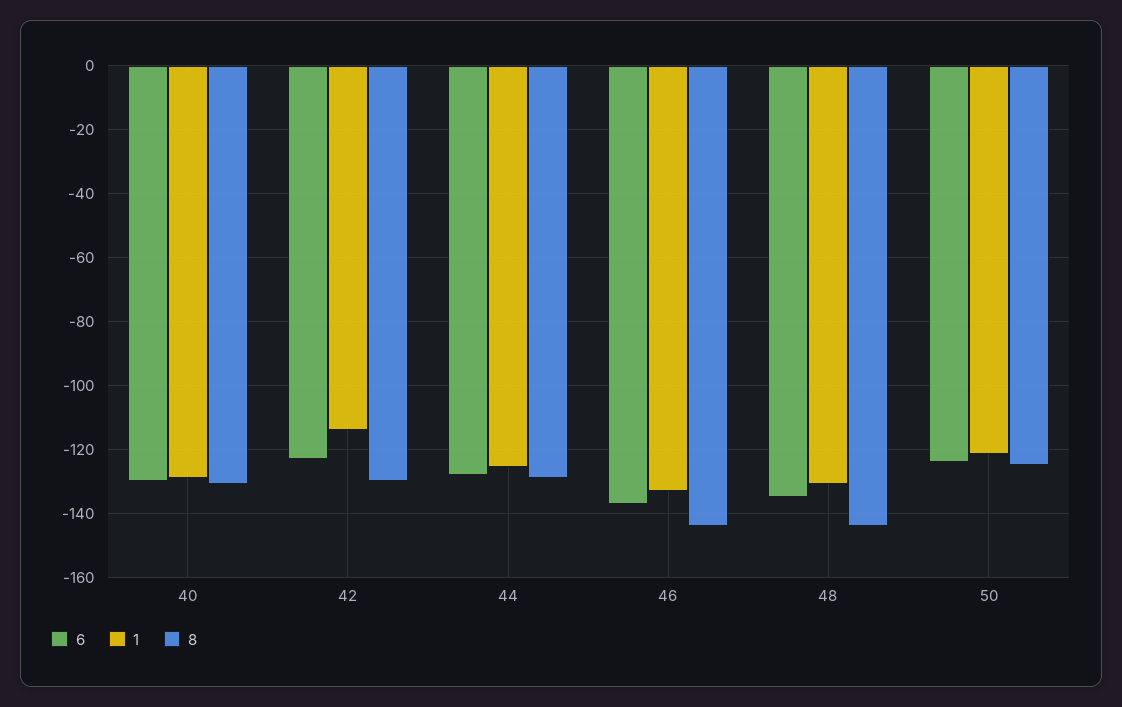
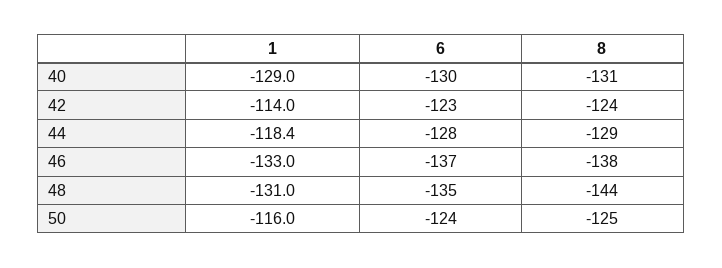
8, 42: -130 -> -124
1, 44: -126 -> -118.4
8, 46: -144 -> -138
1, 50: -122 -> -116

